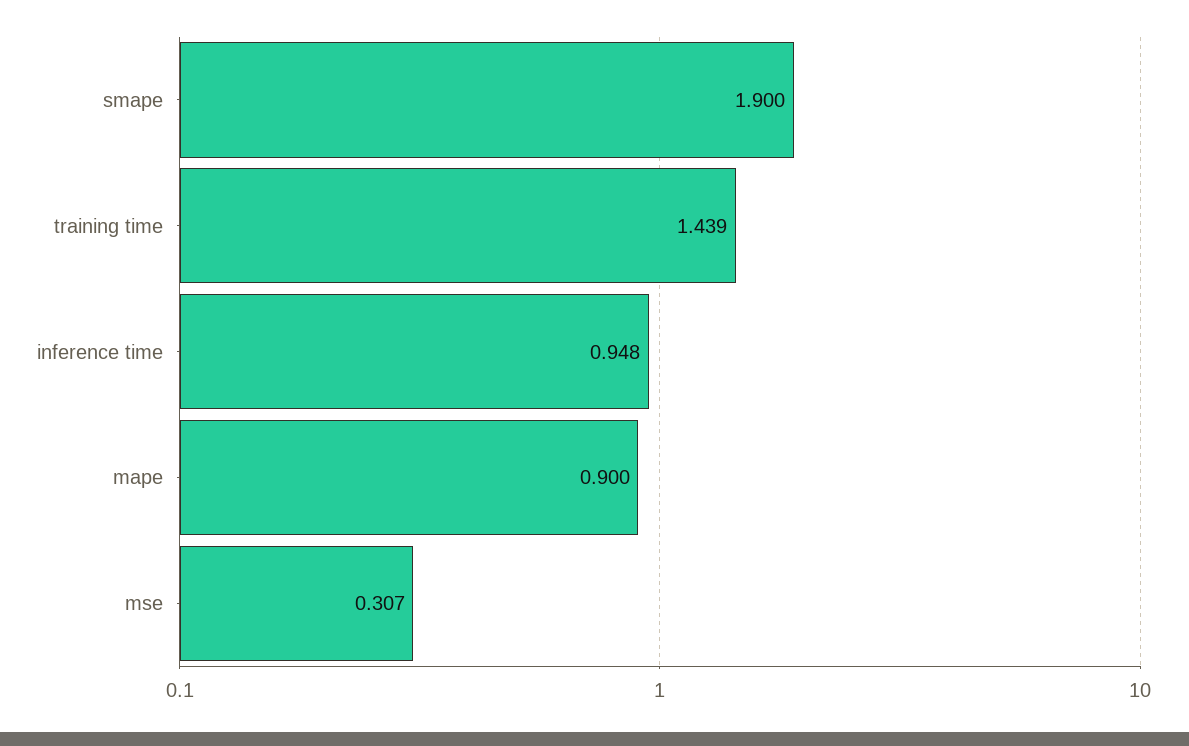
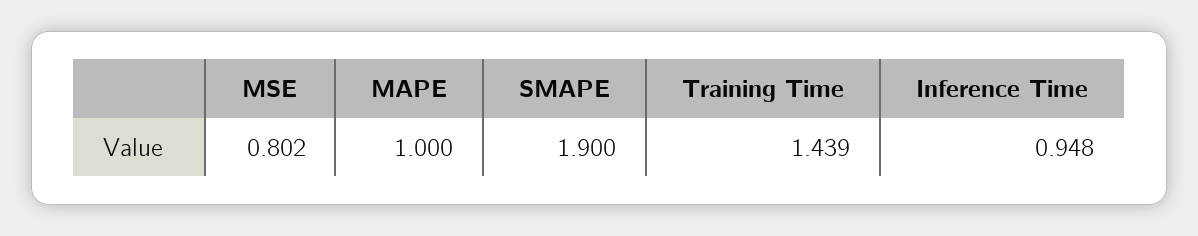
mape: 0.9 -> 1
mse: 0.307 -> 0.802

